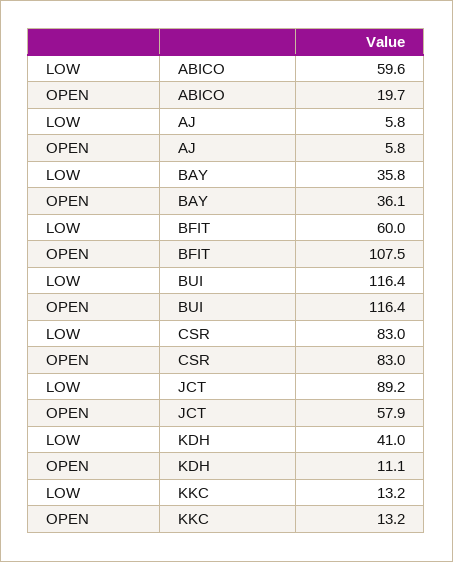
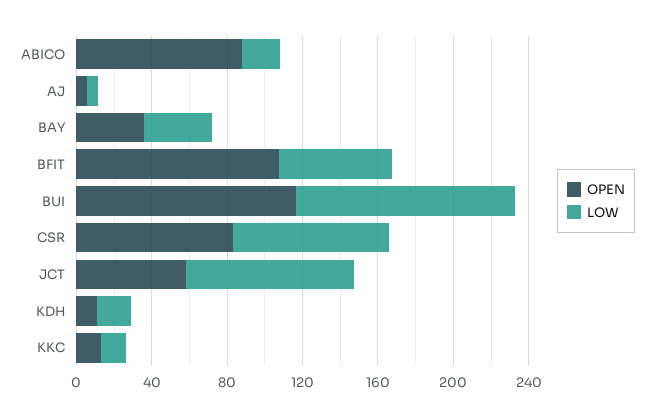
LOW, ABICO: 59.6 -> 20
OPEN, ABICO: 19.7 -> 90
LOW, KDH: 41 -> 20

